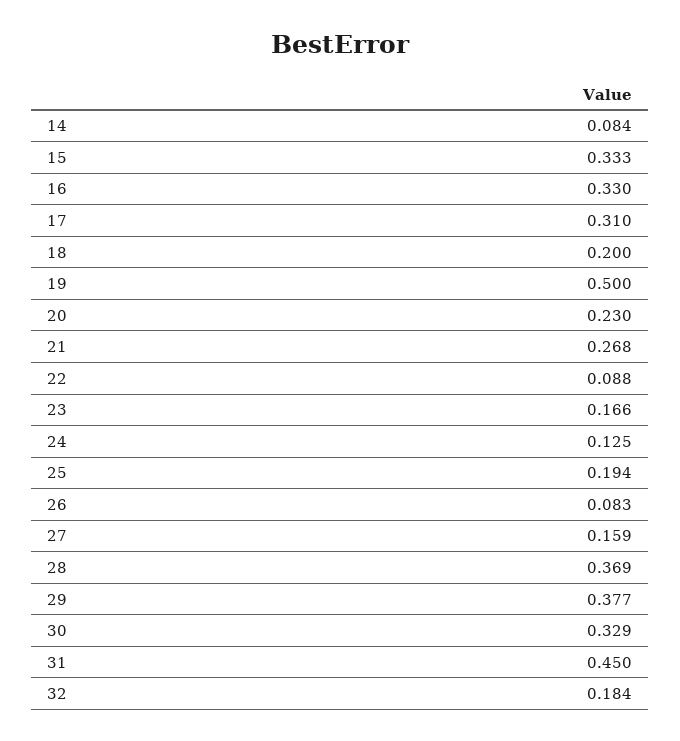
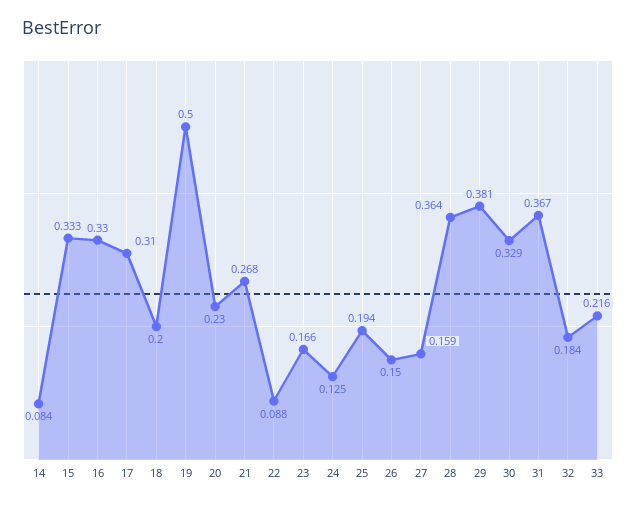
26: 0.083 -> 0.15
28: 0.369 -> 0.364
29: 0.377 -> 0.381
31: 0.45 -> 0.367
33: none -> 0.216

